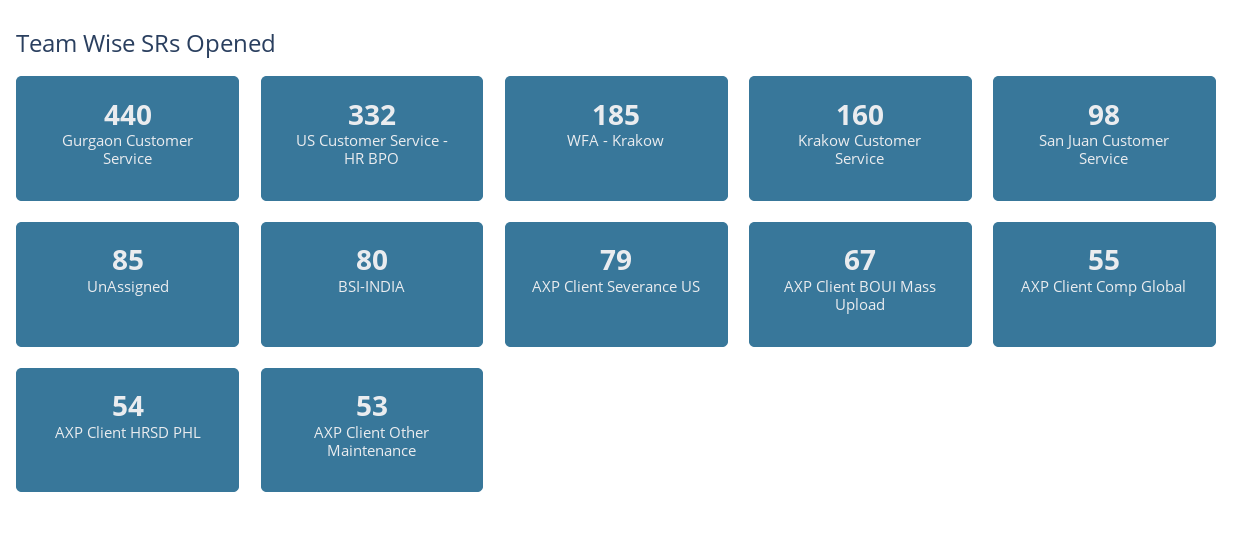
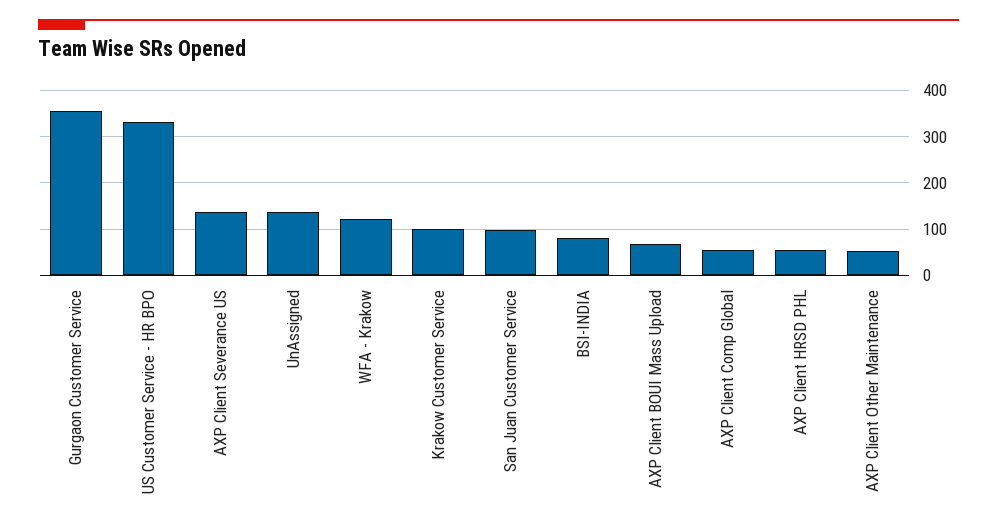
Gurgaon Customer Service: 440 -> 360
WFA - Krakow: 185 -> 120
Krakow Customer Service: 160 -> 100
UnAssigned: 85 -> 140
AXP Client Severance US: 79 -> 140

